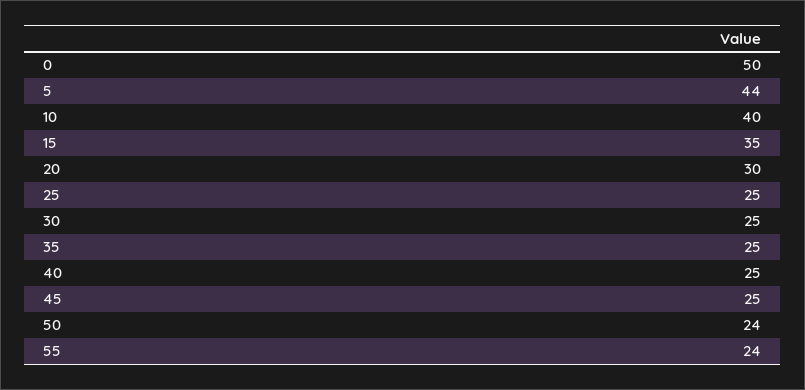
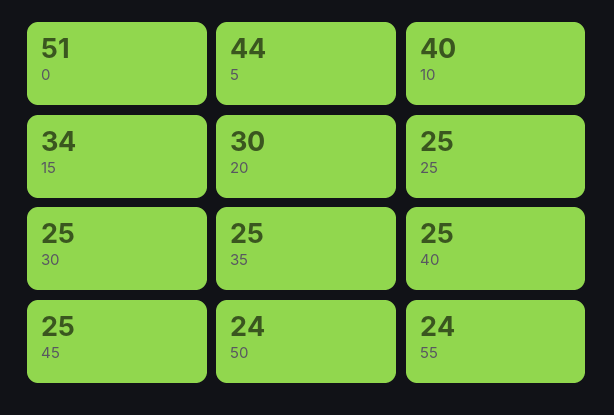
0: 50 -> 51
15: 35 -> 34

